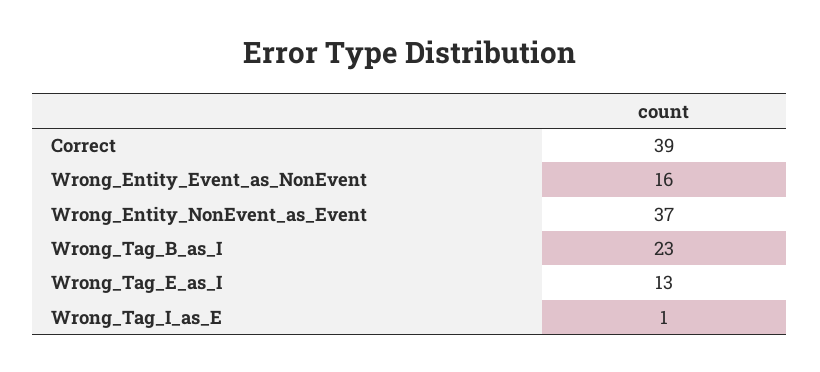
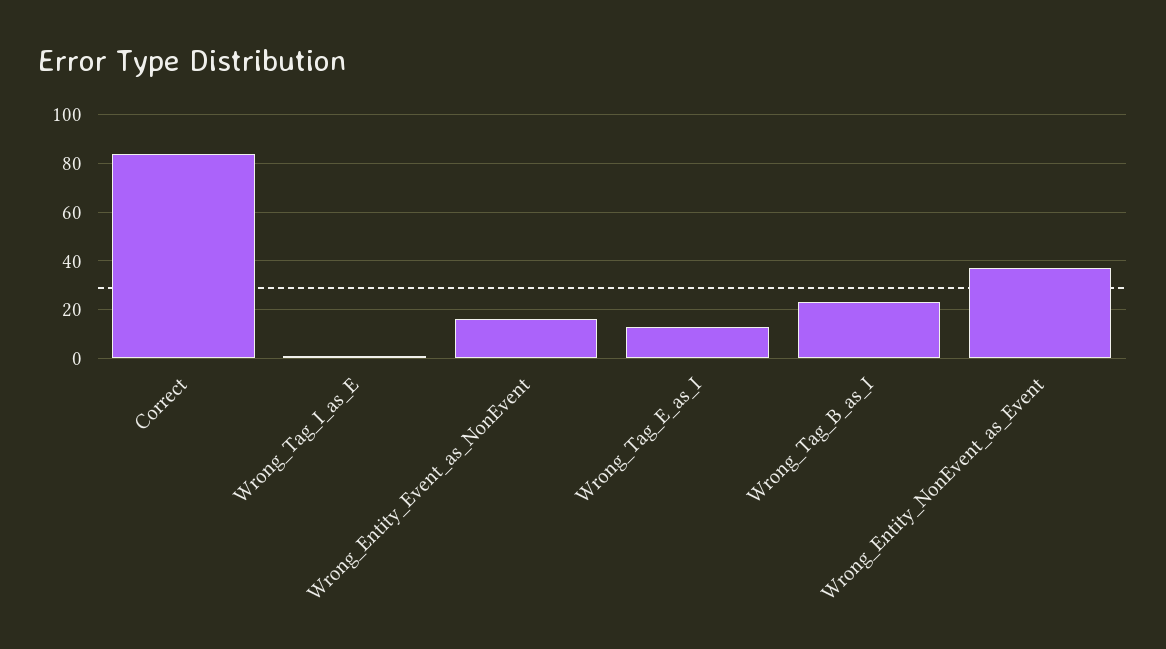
Correct: 39 -> 85

